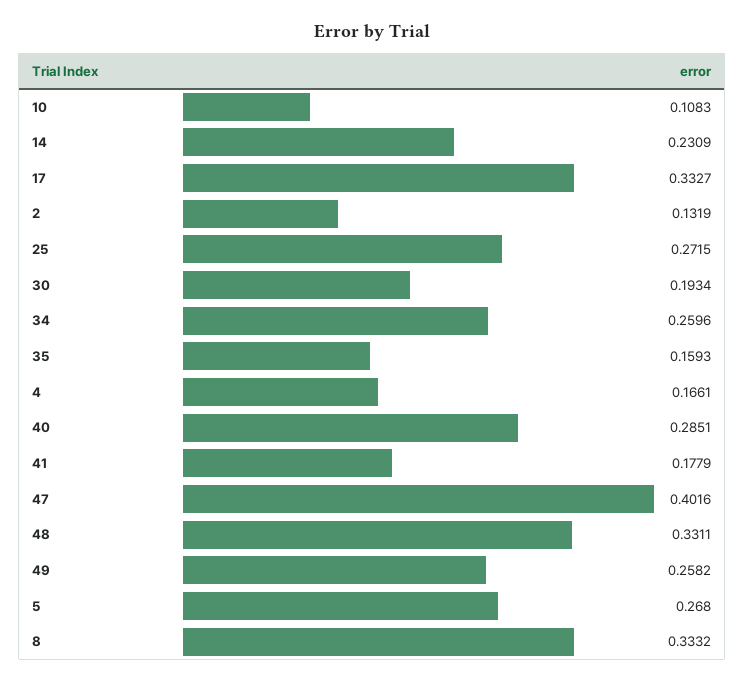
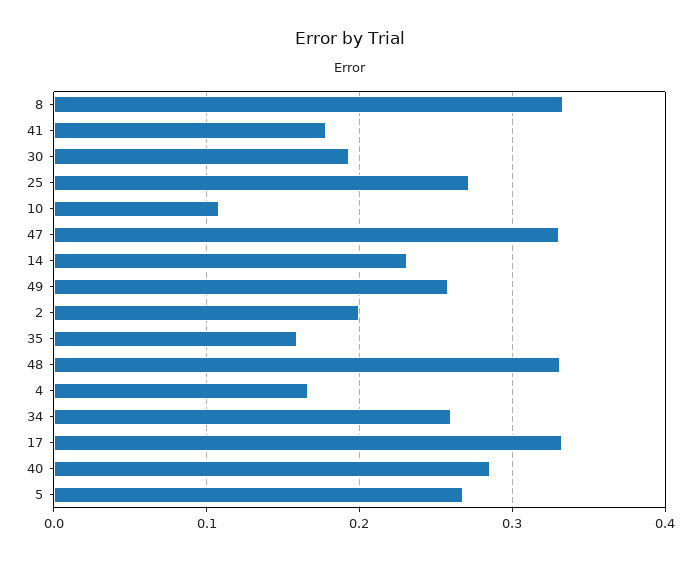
2: 0.1319 -> 0.2
47: 0.4016 -> 0.33

